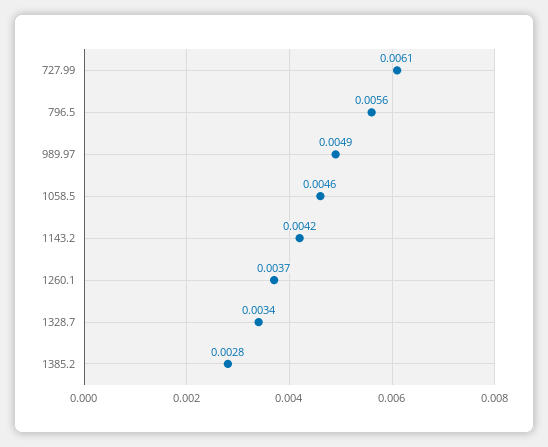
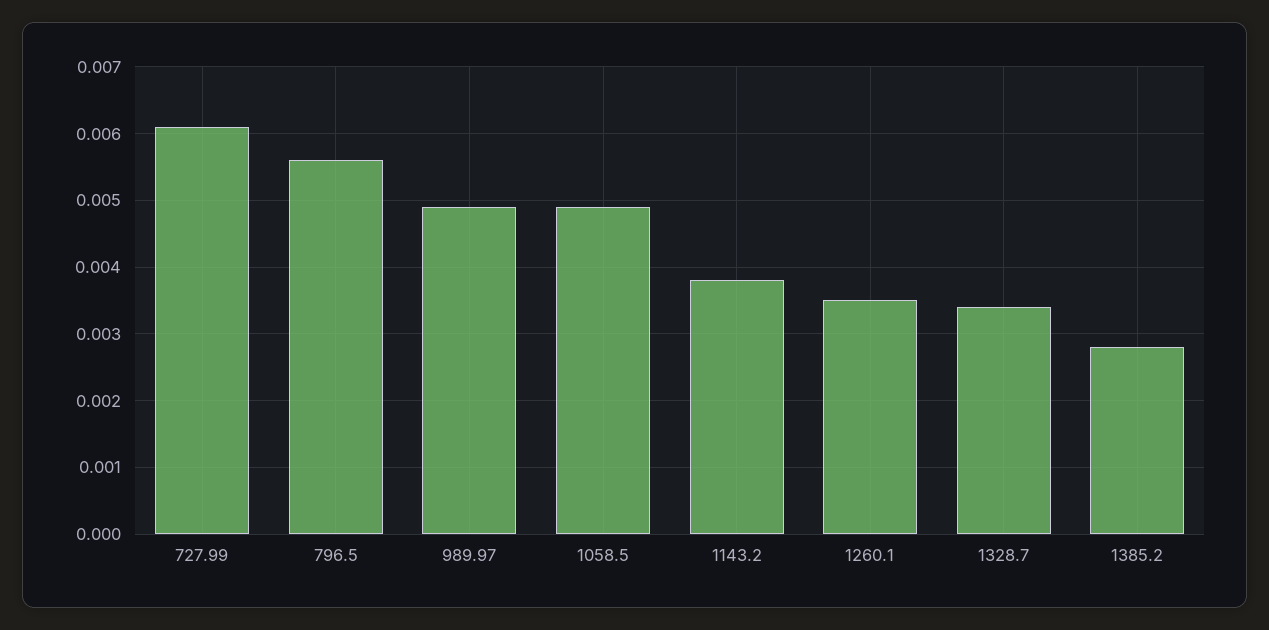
1058.5: 0.0046 -> 0.0049
1143.2: 0.0042 -> 0.0038
1260.1: 0.0037 -> 0.0035

